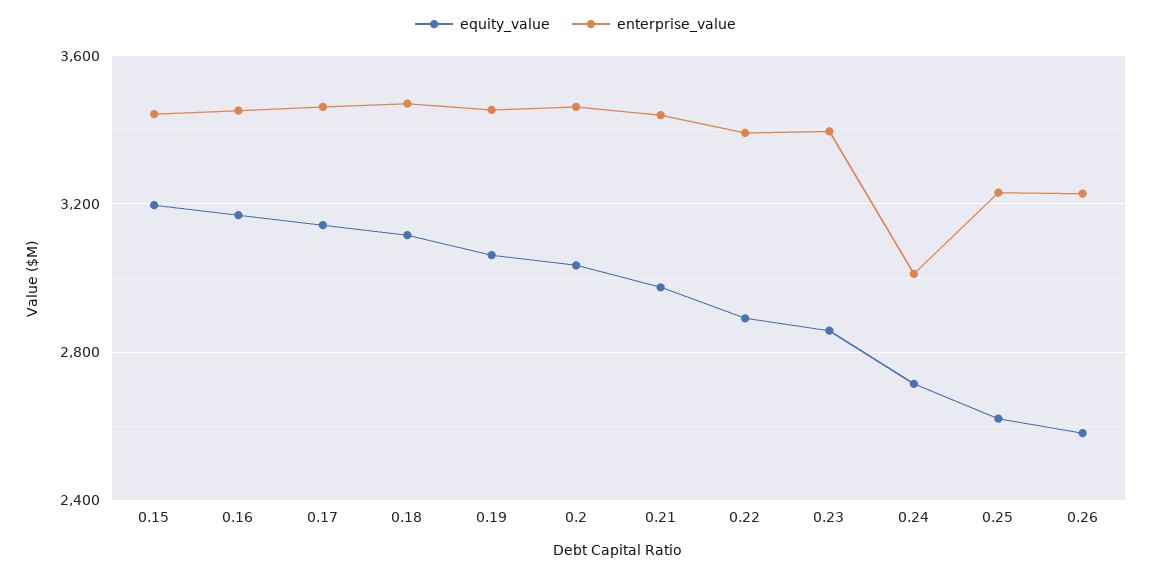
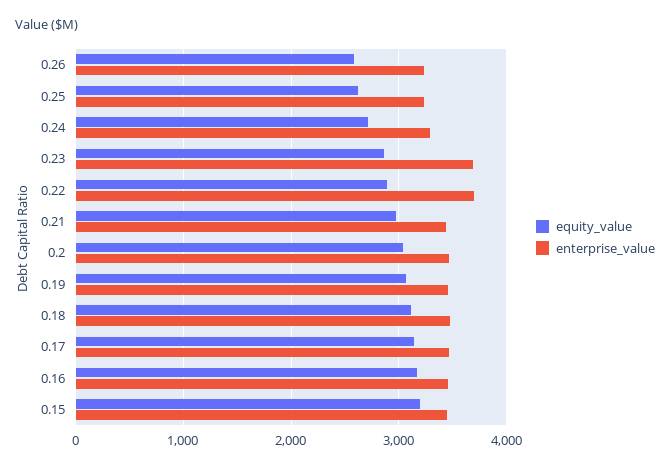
enterprise_value, 0.22: 3400 -> 3700
enterprise_value, 0.23: 3400 -> 3700
enterprise_value, 0.24: 3000 -> 3300

